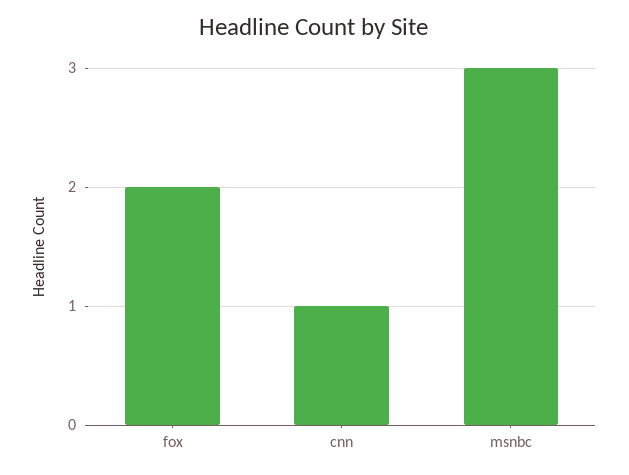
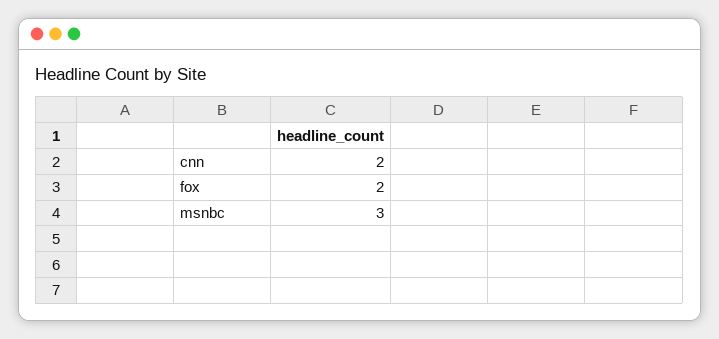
cnn: 1 -> 2

